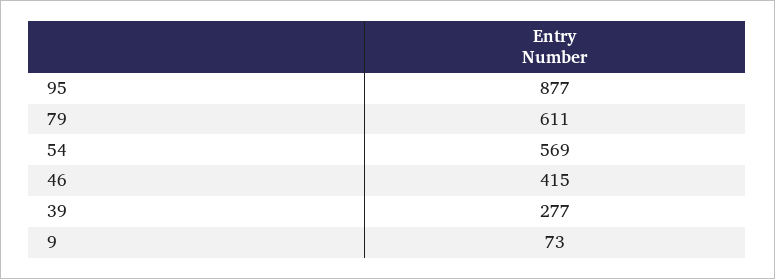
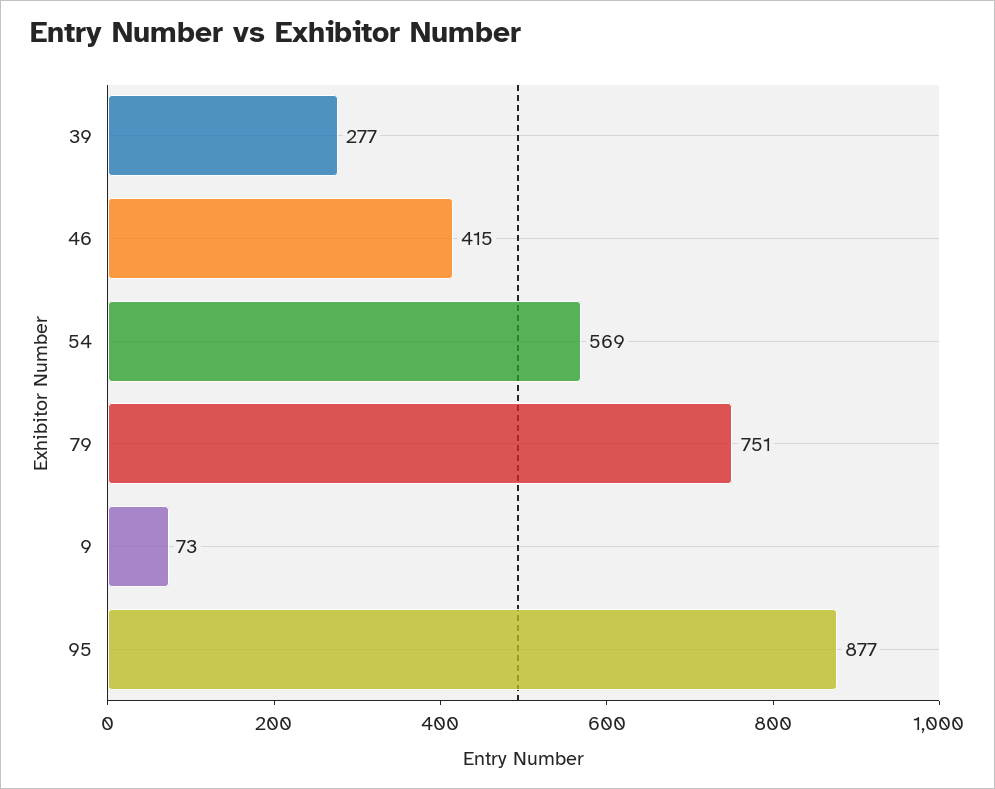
79: 611 -> 751

